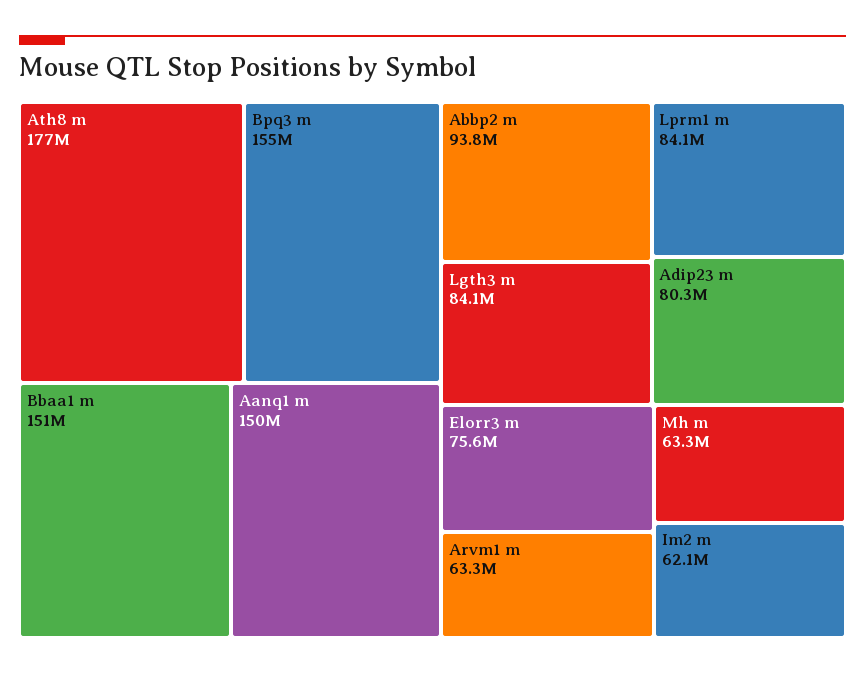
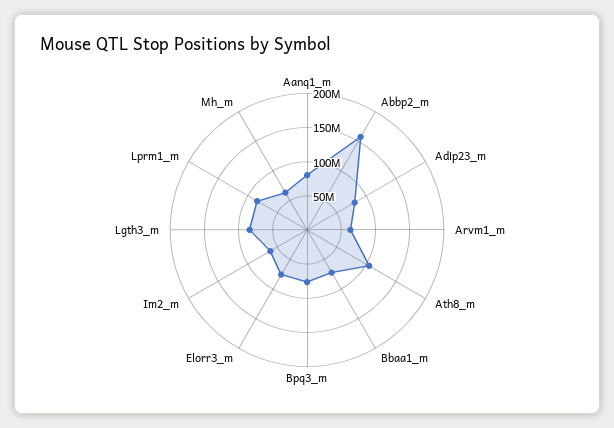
Ath8 m: 177000000 -> 100000000
Bpq3 m: 155000000 -> 75000000
Bbaa1 m: 151000000 -> 75000000
Aanq1 m: 150000000 -> 75000000
Abbp2 m: 93800000 -> 150000000

